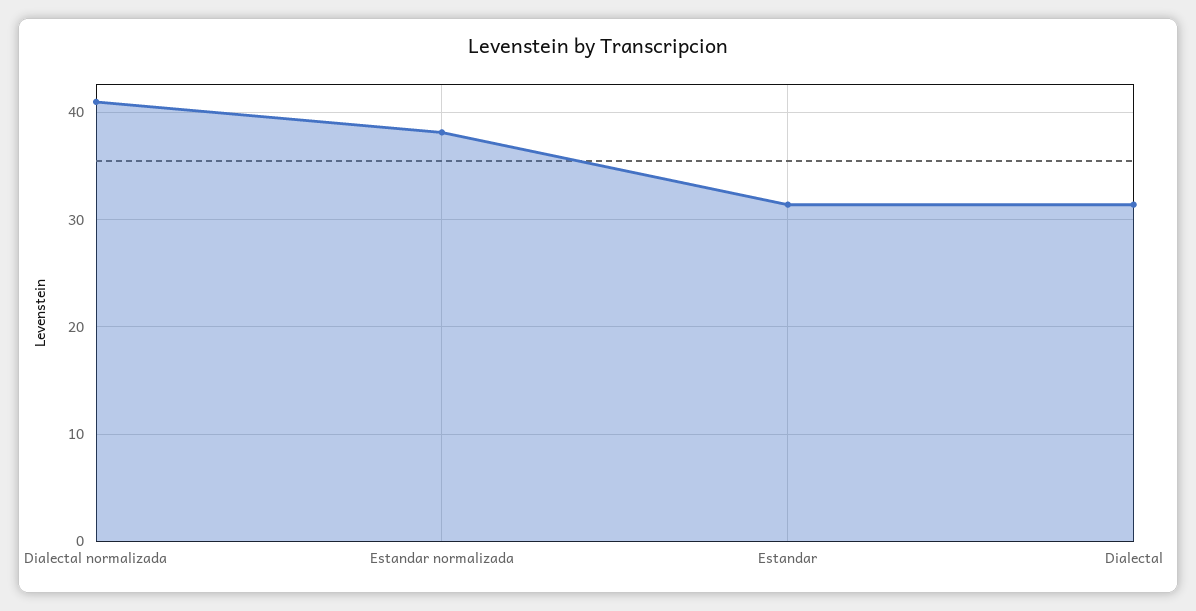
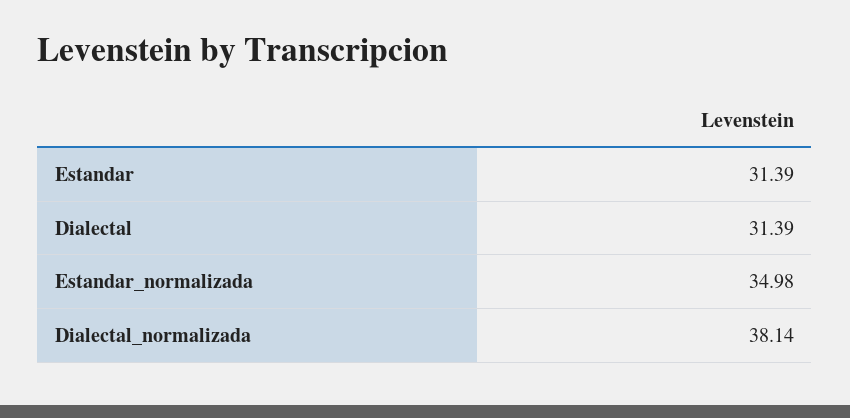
Dialectal normalizada: 41 -> 38.14
Estandar normalizada: 38 -> 34.98

